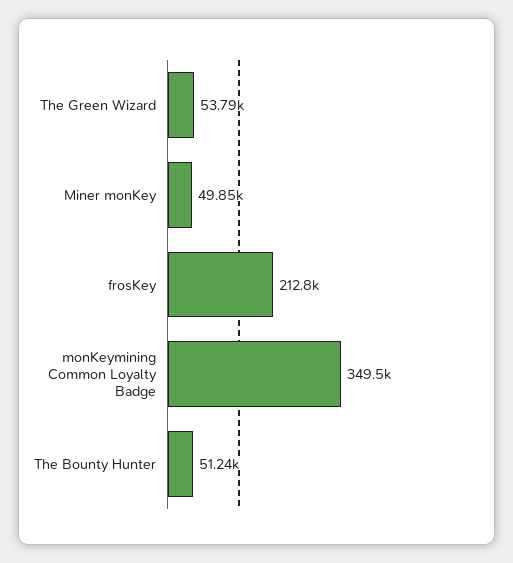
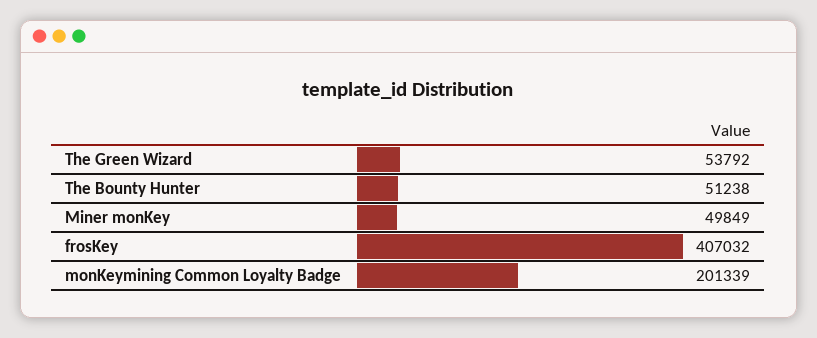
frosKey: 212800 -> 407032
monKeymining Common Loyalty Badge: 349500 -> 201339

